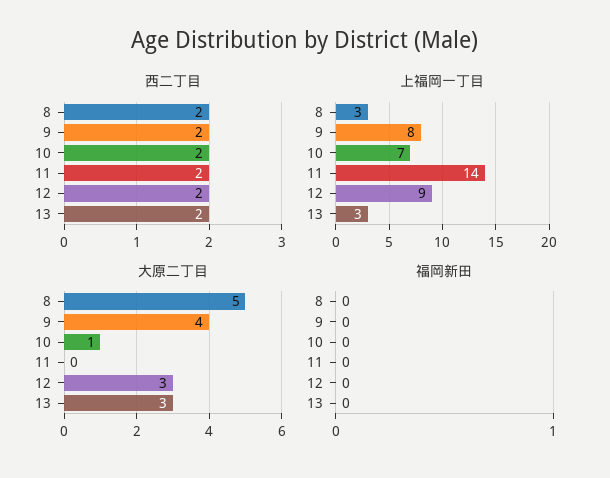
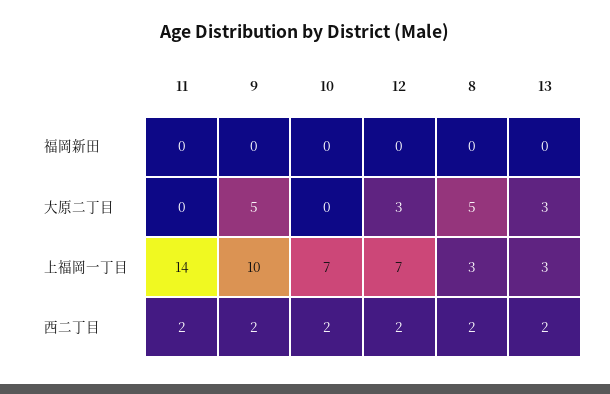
上福岡一丁目, 9: 8 -> 10
上福岡一丁目, 12: 9 -> 7
大原二丁目, 9: 4 -> 5
大原二丁目, 10: 1 -> 0

